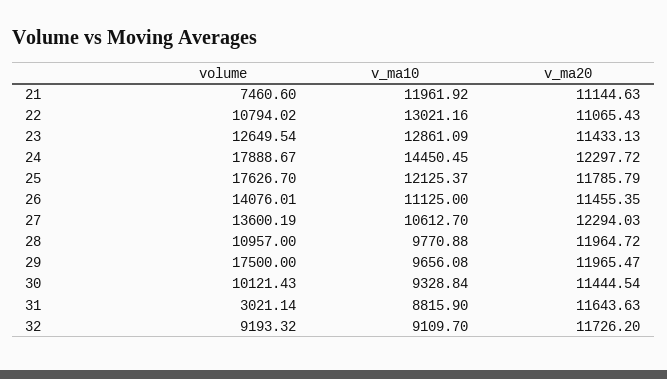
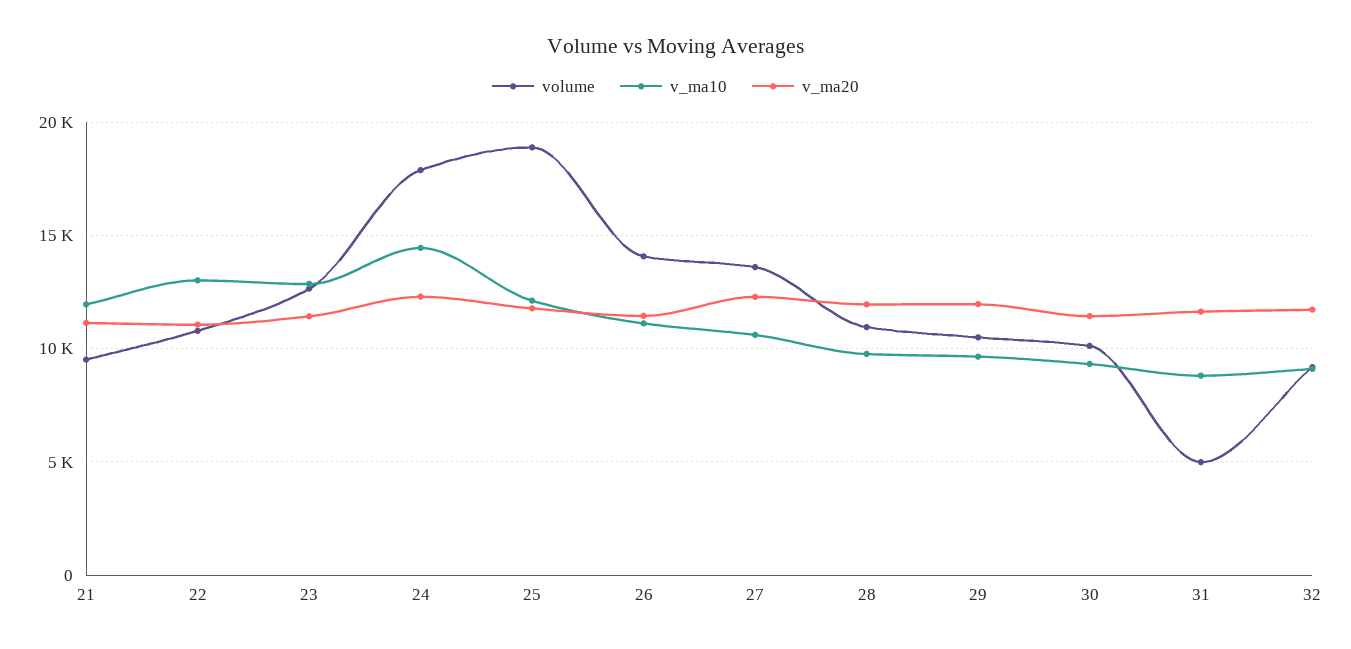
volume, 21: 7460.6 -> 9500
volume, 25: 17626.7 -> 19000
volume, 29: 17500 -> 10500
volume, 31: 3021.14 -> 5000

